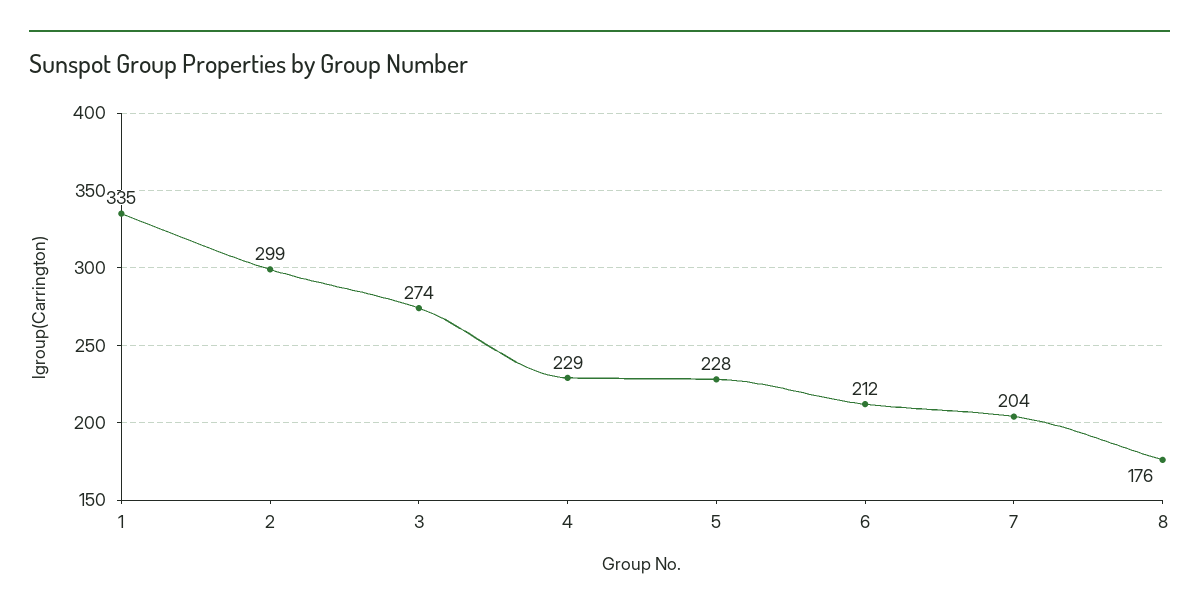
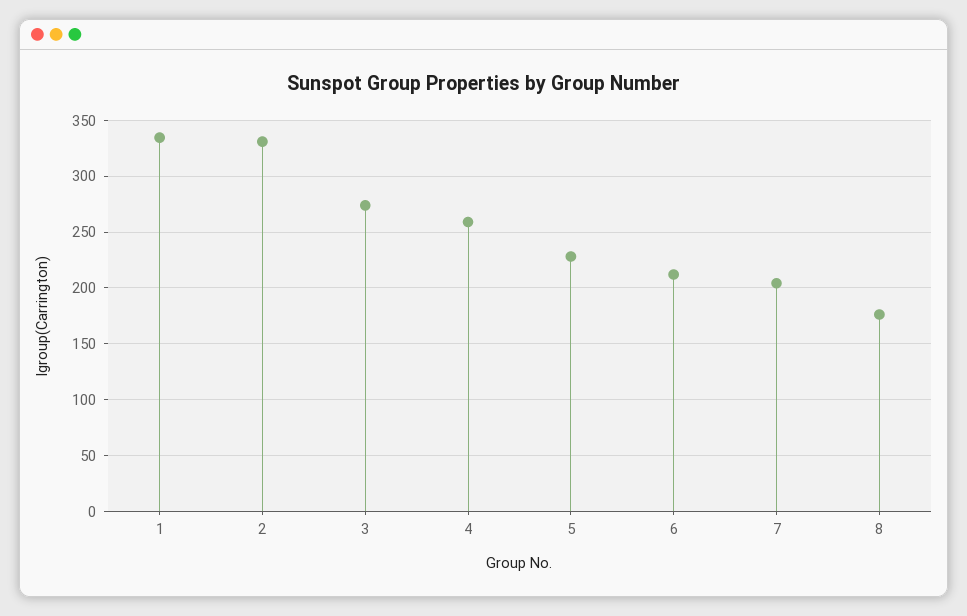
2: 299 -> 330
4: 229 -> 260

